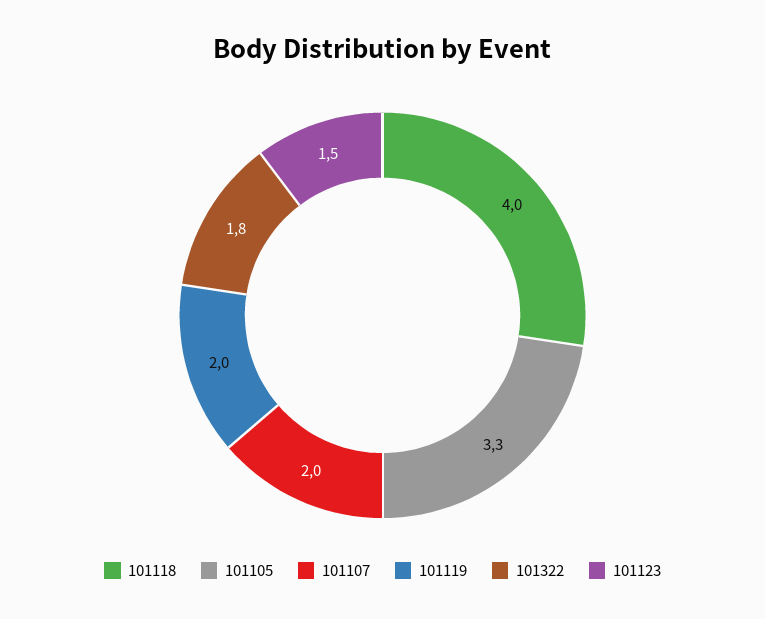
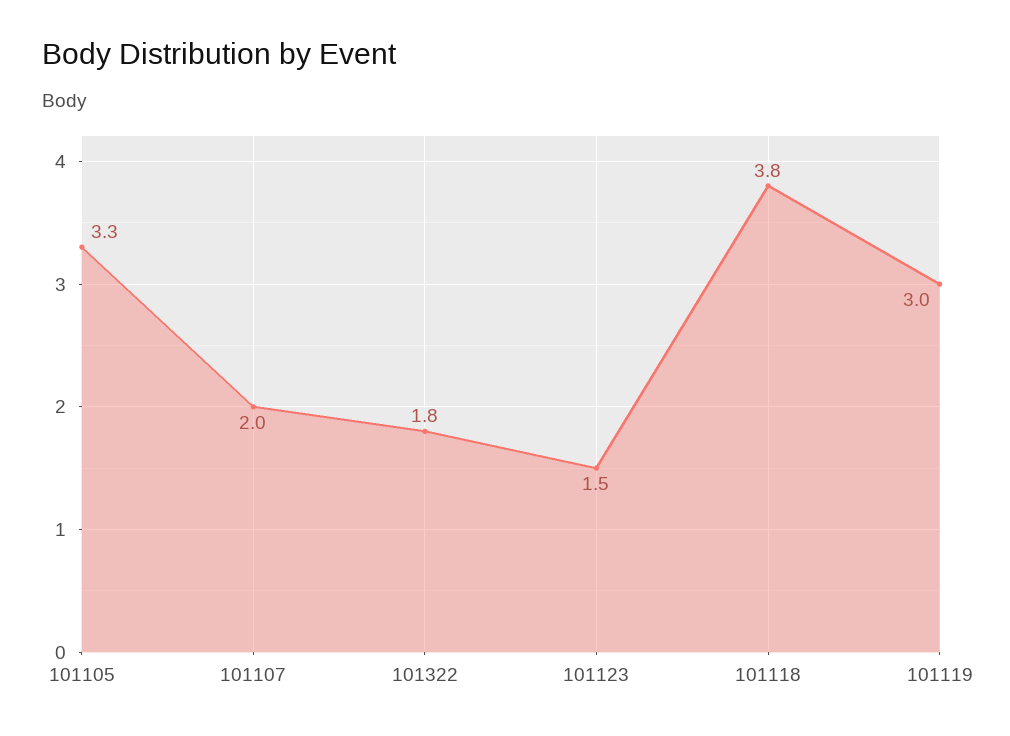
101118: 4 -> 3.8
101119: 2 -> 3

